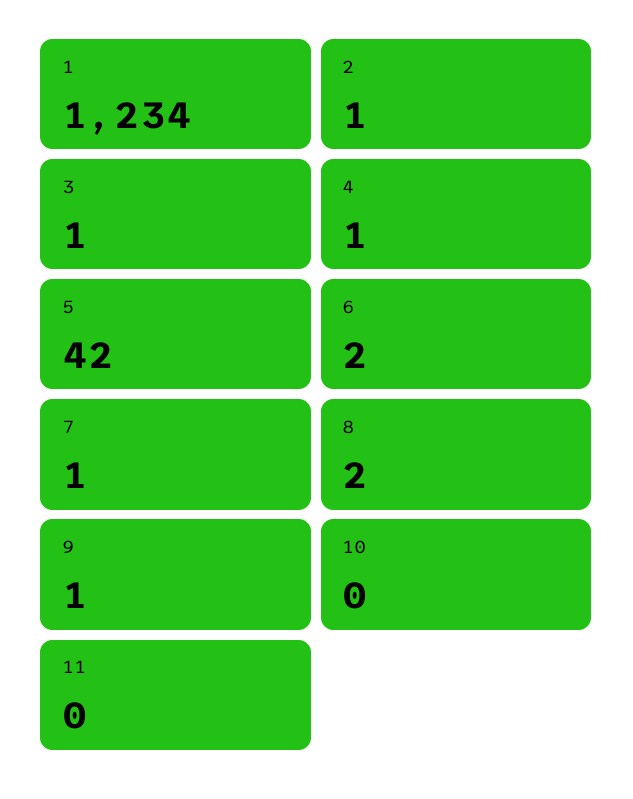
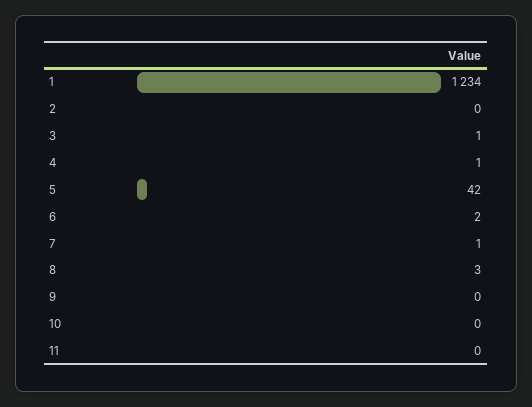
2: 1 -> 0
8: 2 -> 3
9: 1 -> 0

